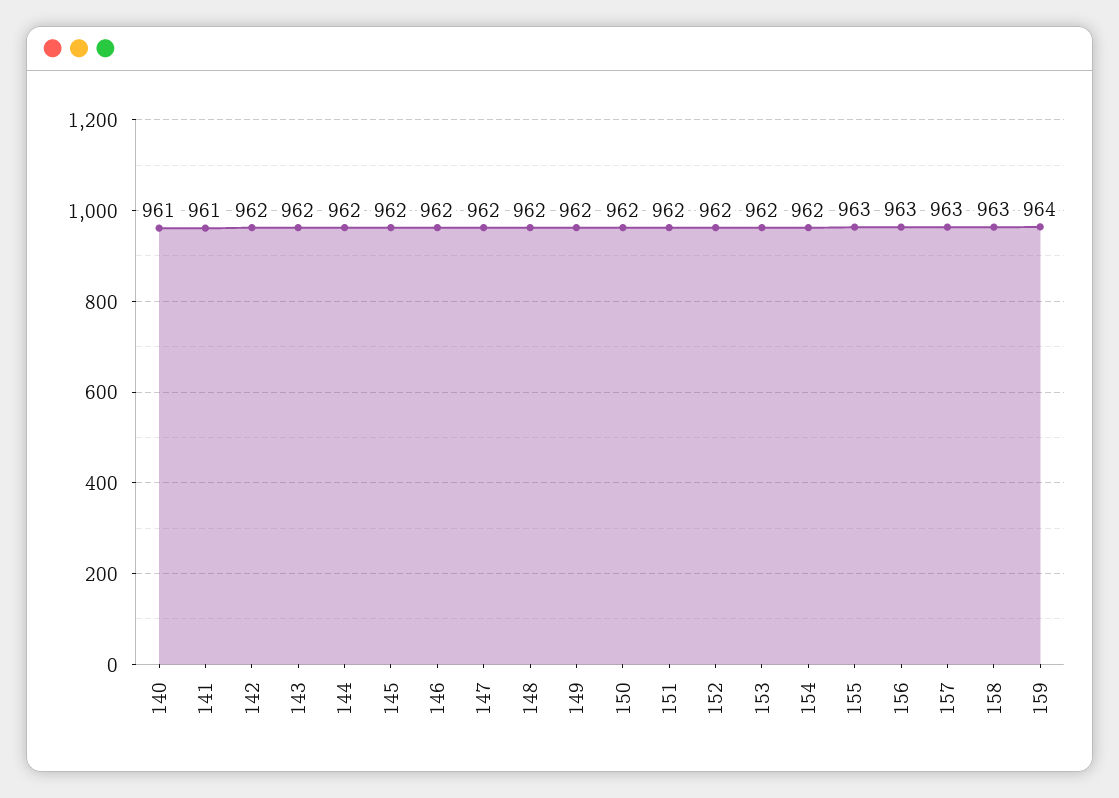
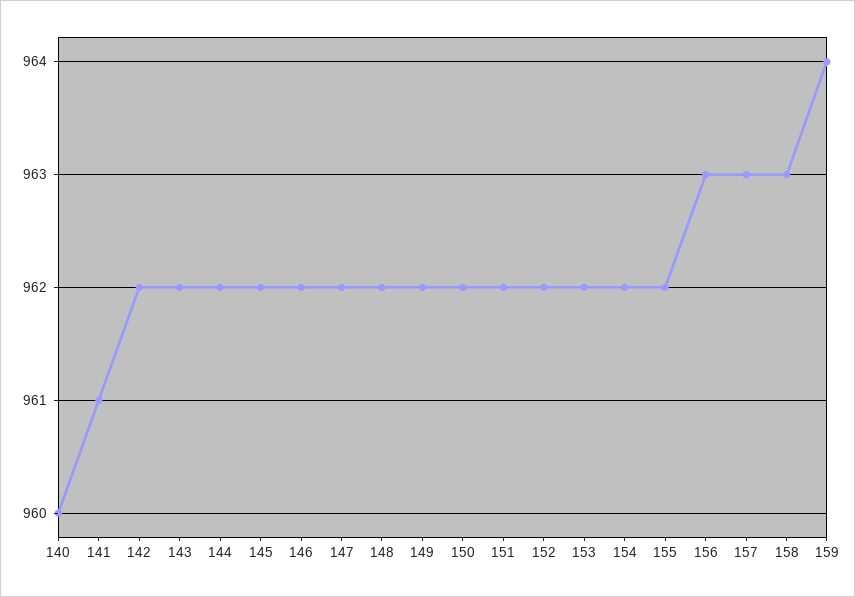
140: 961 -> 960
155: 963 -> 962

